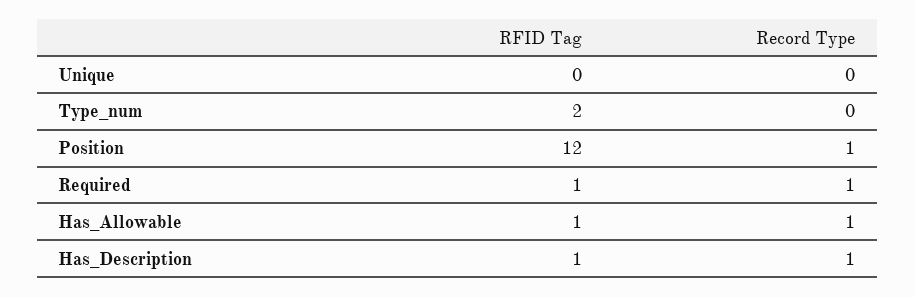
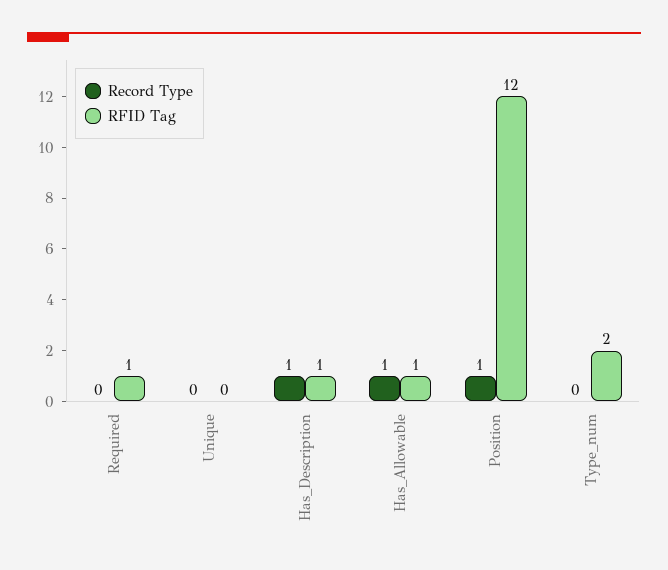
Record Type, Required: 1 -> 0

